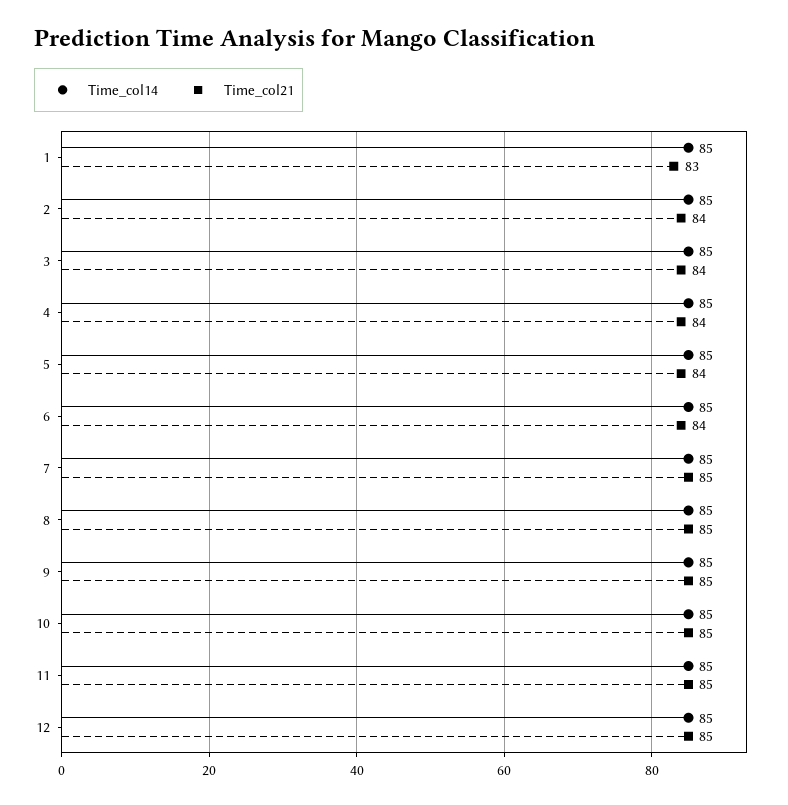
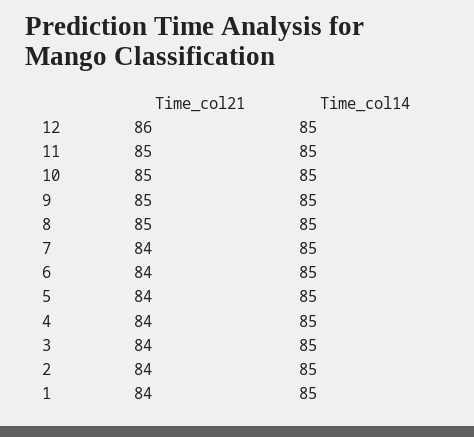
Time_col21, 1: 83 -> 84
Time_col21, 7: 85 -> 84
Time_col21, 12: 85 -> 86

